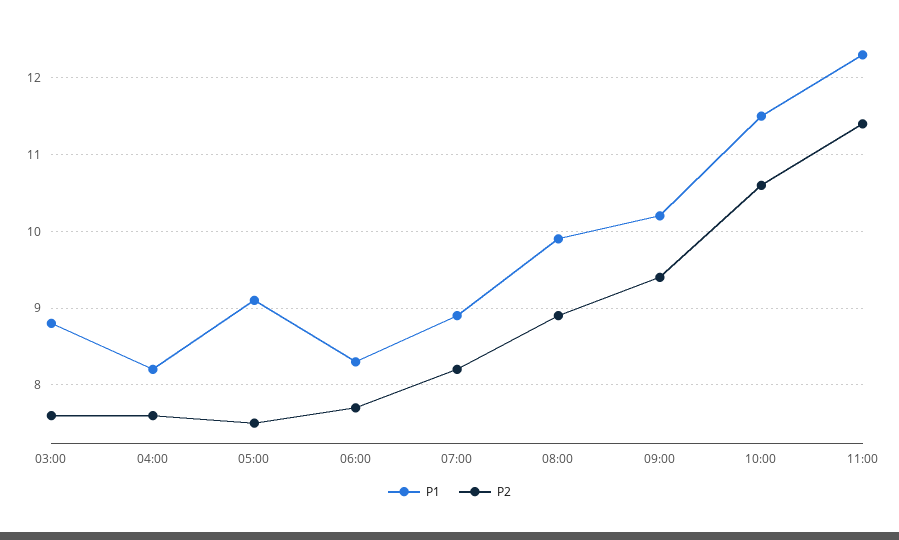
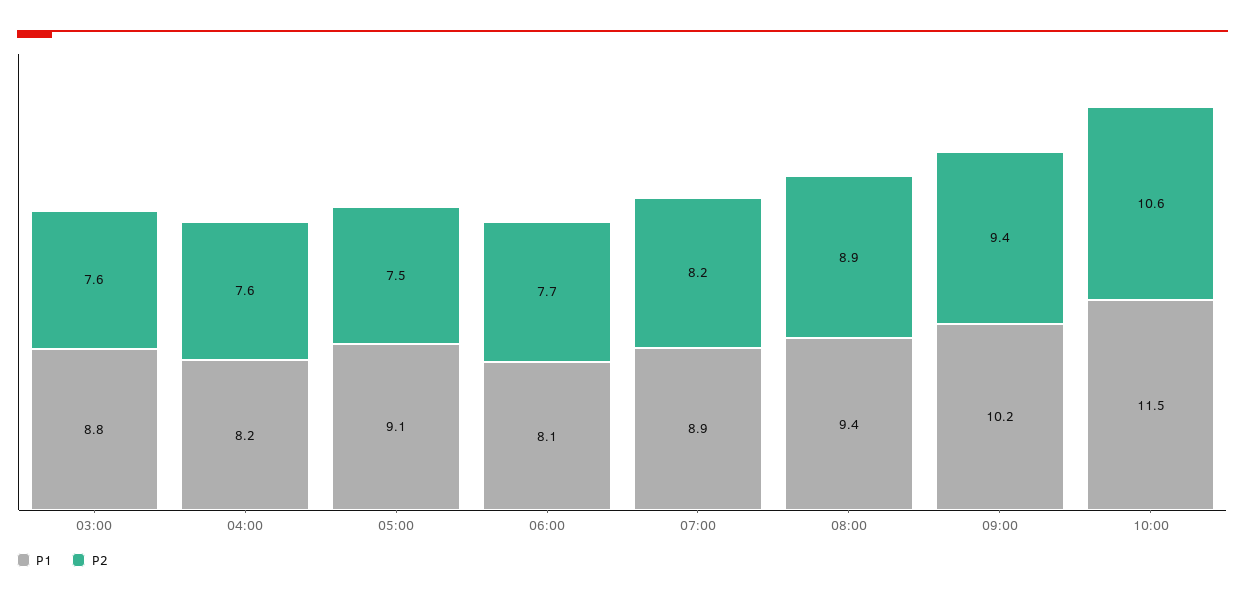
P1, 06:00: 8.3 -> 8.1
P1, 08:00: 9.9 -> 9.4
P1, 11:00: 12.3 -> none
P2, 11:00: 11.4 -> none

